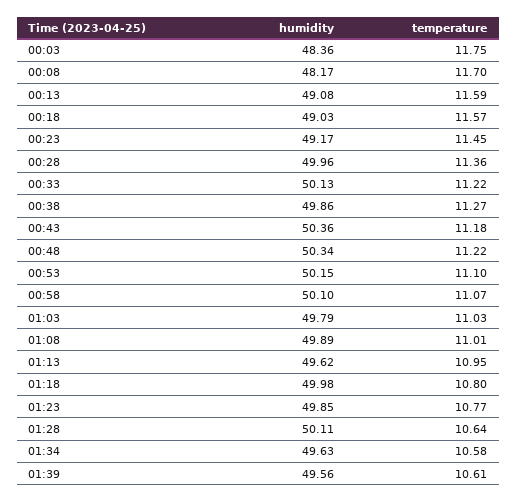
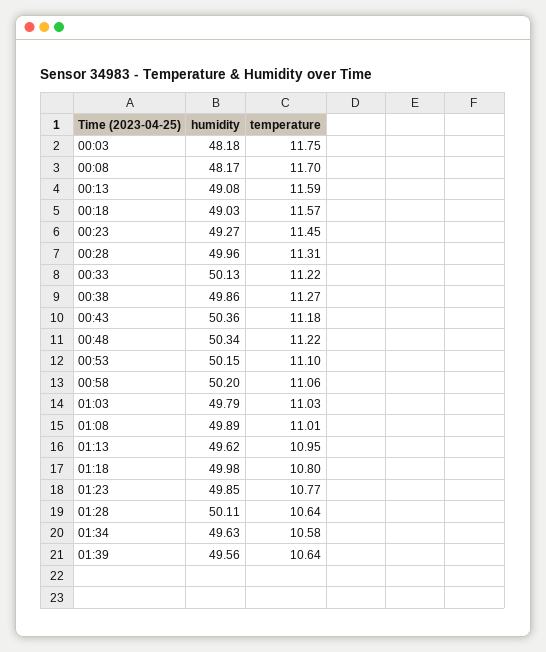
humidity, 00:03: 48.36 -> 48.18
humidity, 00:23: 49.17 -> 49.27
temperature, 00:28: 11.36 -> 11.31
humidity, 00:58: 50.1 -> 50.2
temperature, 00:58: 11.07 -> 11.06
temperature, 01:39: 10.61 -> 10.64

